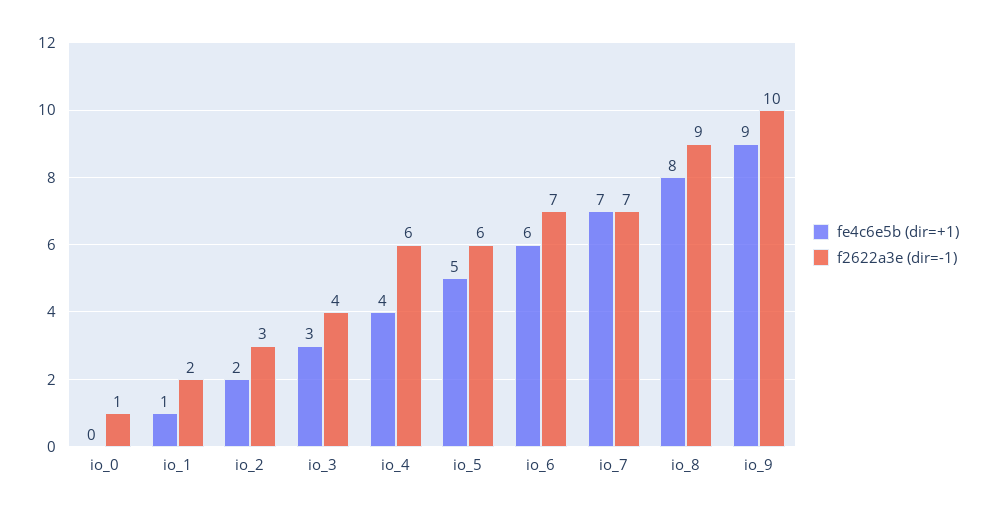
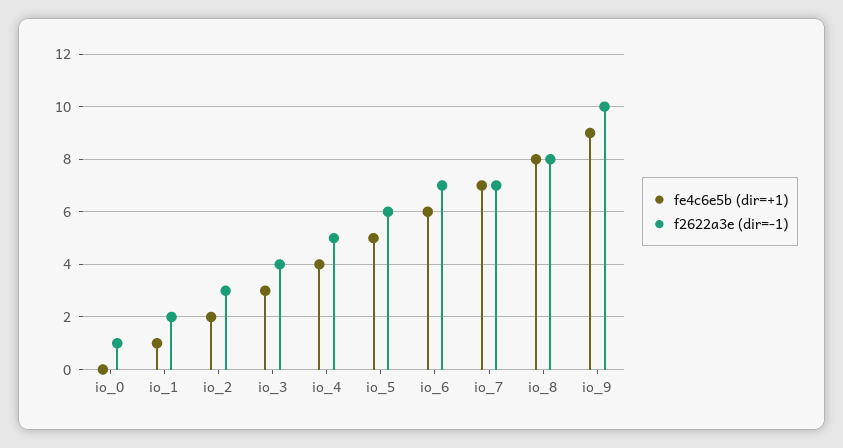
f2622a3e (dir=-1), io_4: 6 -> 5
f2622a3e (dir=-1), io_8: 9 -> 8

